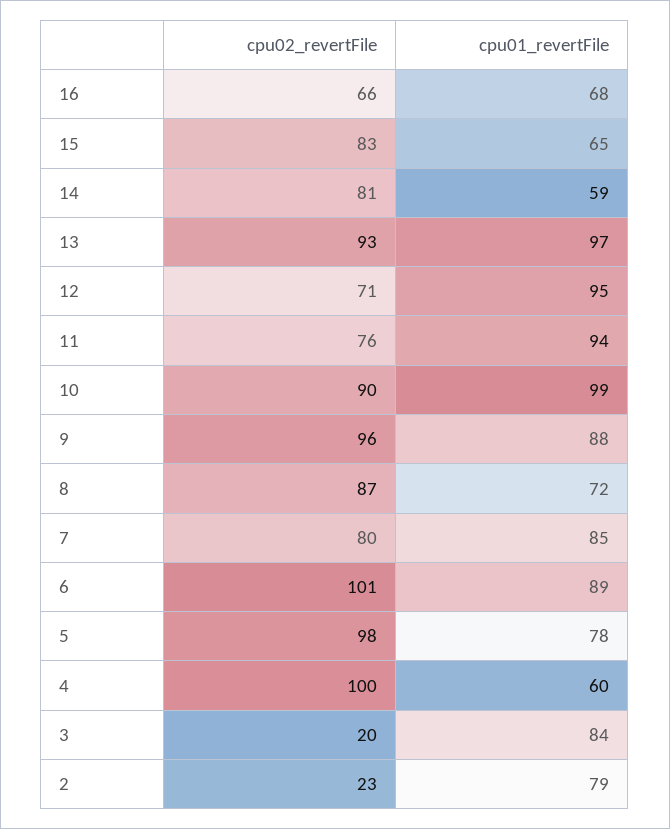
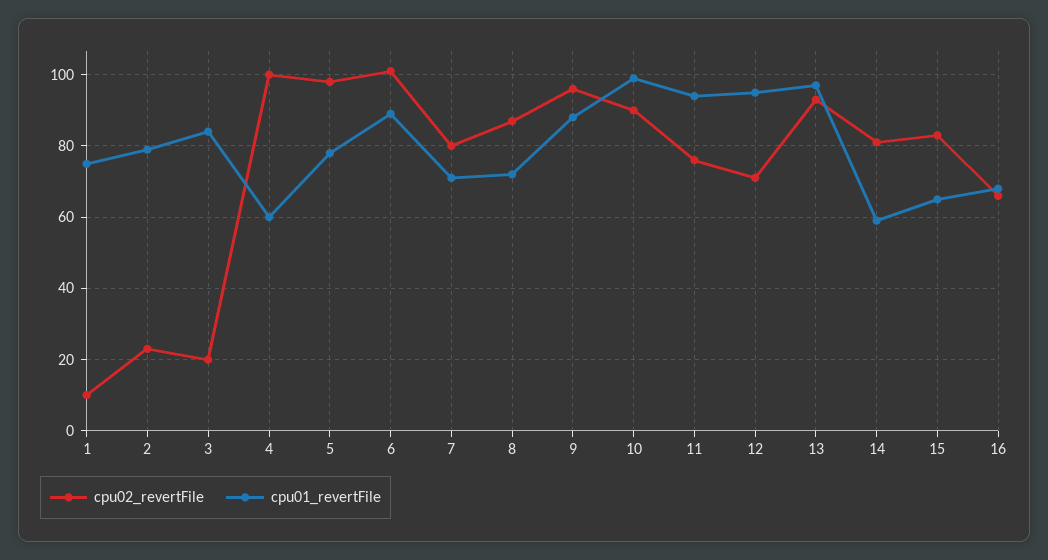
cpu01_revertFile, 7: 85 -> 70
cpu02_revertFile, 1: none -> 10
cpu01_revertFile, 1: none -> 75

